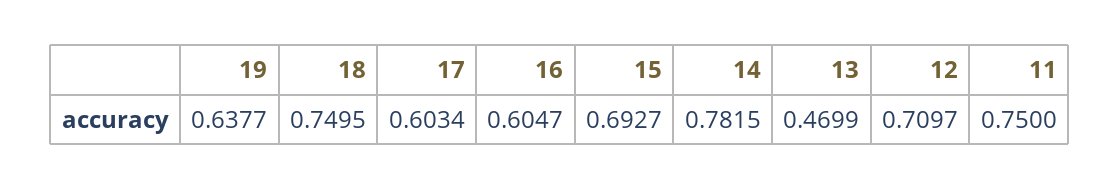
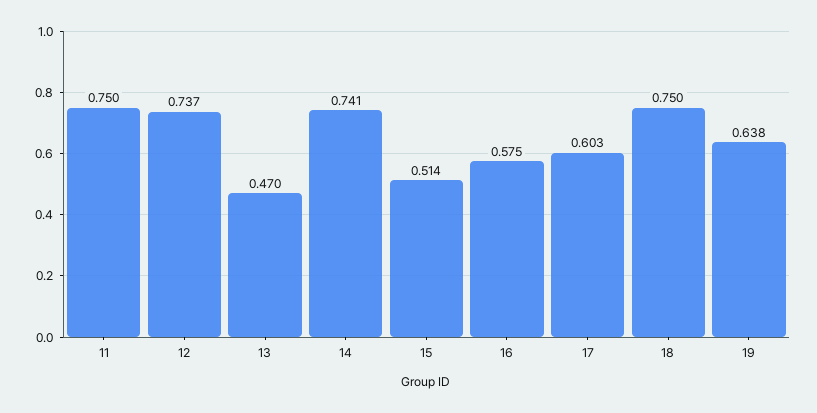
16: 0.6047 -> 0.575
15: 0.6927 -> 0.514
14: 0.7815 -> 0.741
12: 0.7097 -> 0.737

